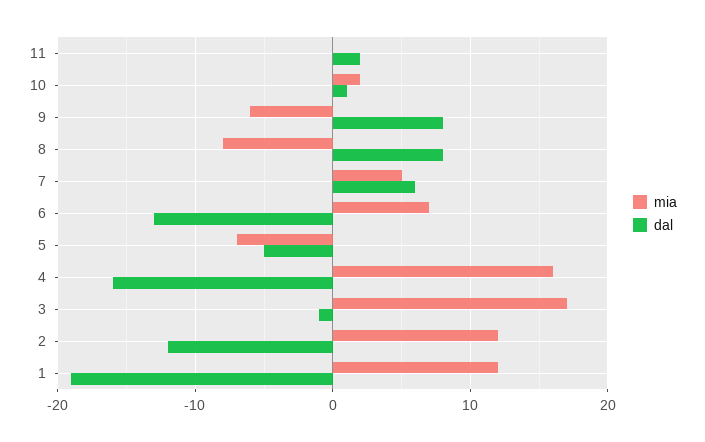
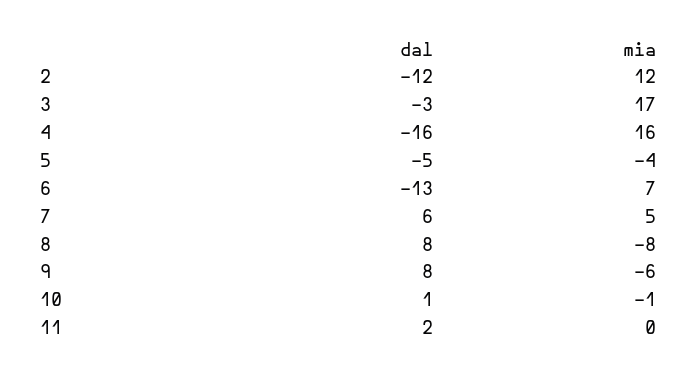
mia, 10: 2 -> -1
mia, 5: -7 -> -4
dal, 3: -1 -> -3
mia, 1: 12 -> none
dal, 1: -19 -> none

